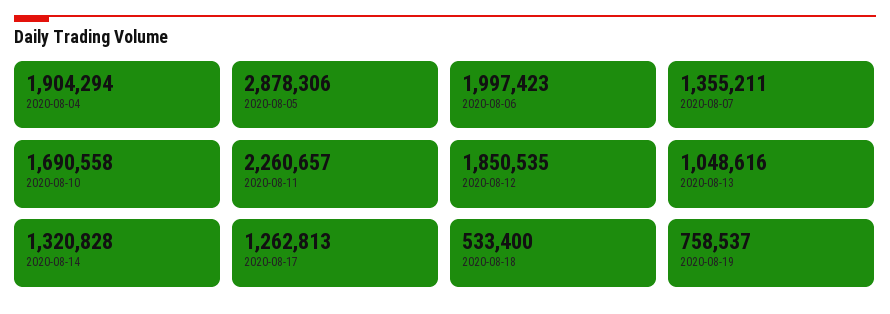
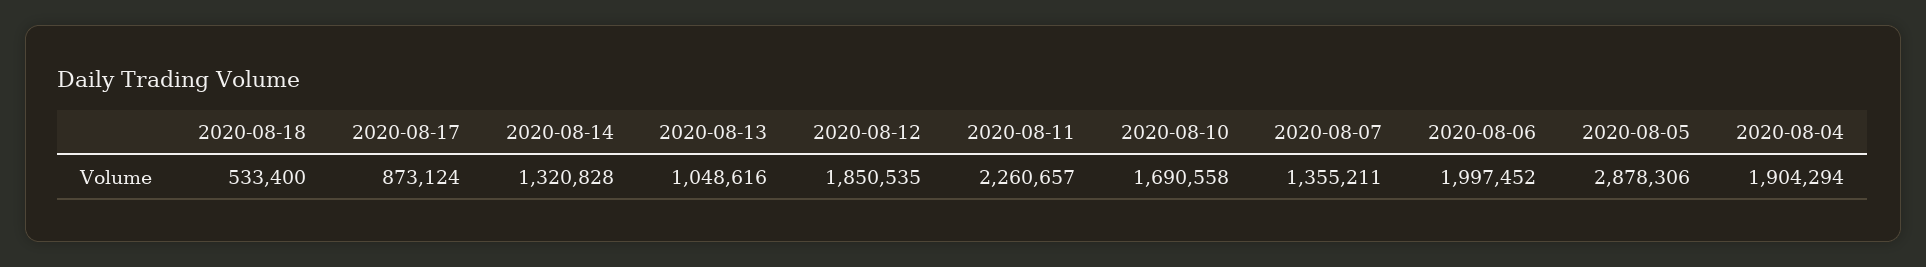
2020-08-06: 1997423 -> 1997452
2020-08-17: 1262813 -> 873124
2020-08-19: 758537 -> none

